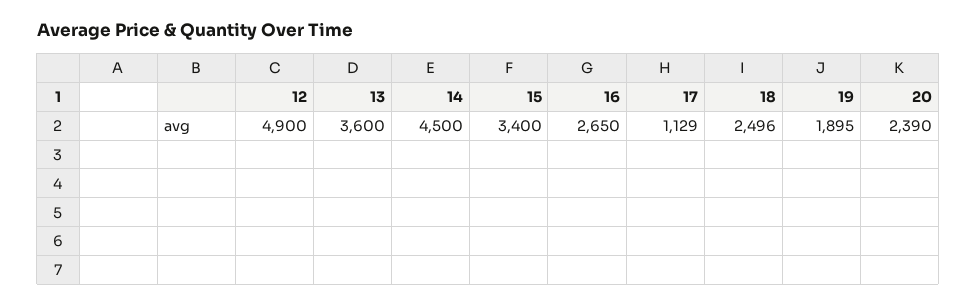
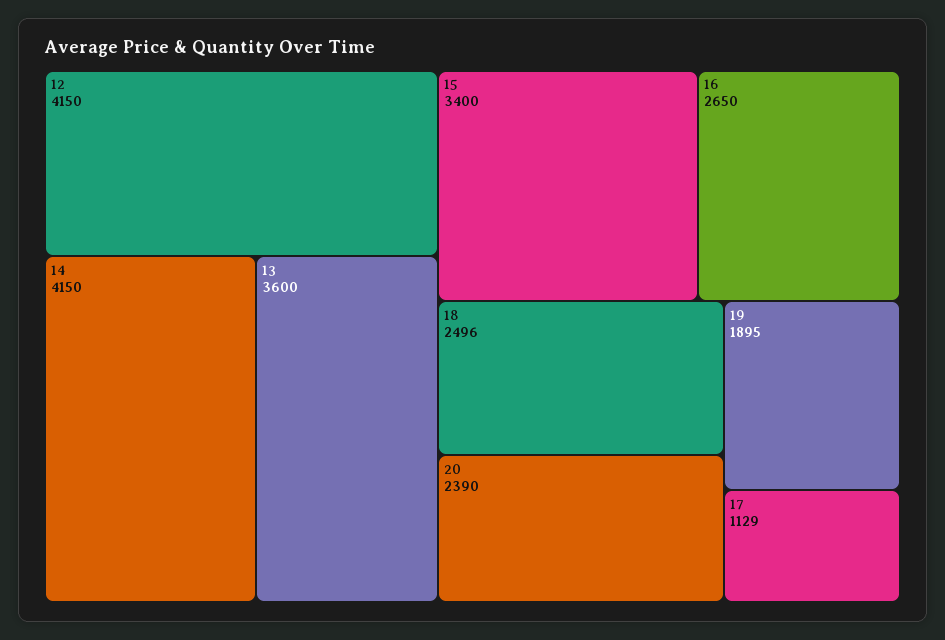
12: 4900 -> 4150
14: 4500 -> 4150

